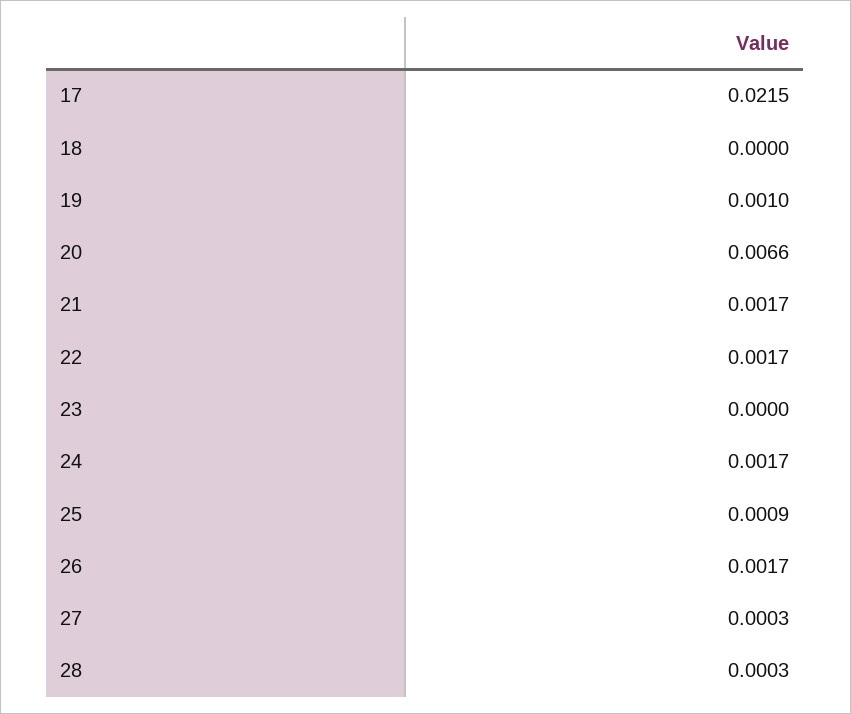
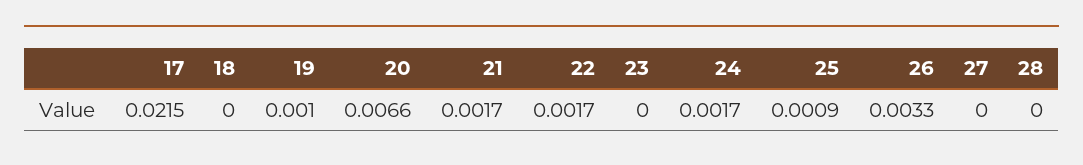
26: 0.0017 -> 0.0033
27: 0.0003 -> 0
28: 0.0003 -> 0

